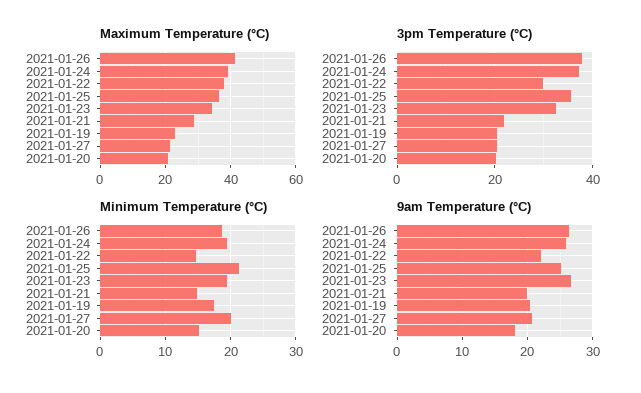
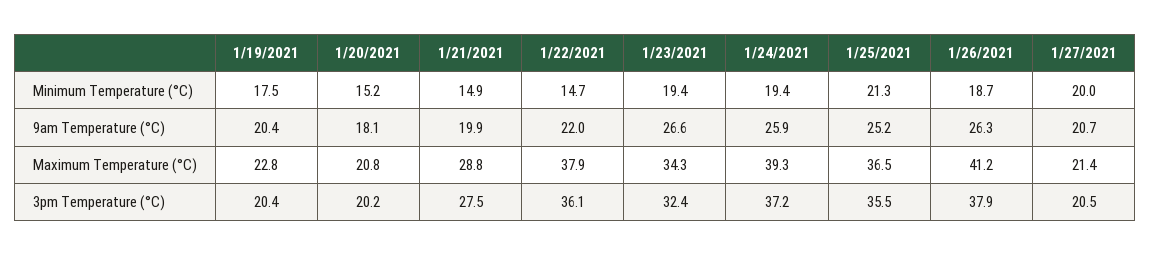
3pm Temperature (°C), 2021-01-22: 30 -> 36.1
3pm Temperature (°C), 2021-01-21: 22 -> 27.5

